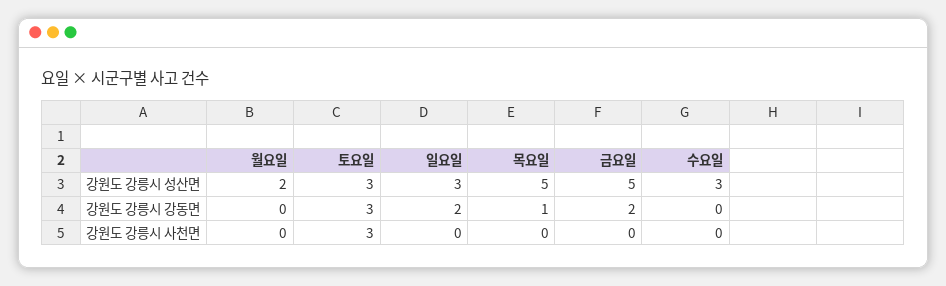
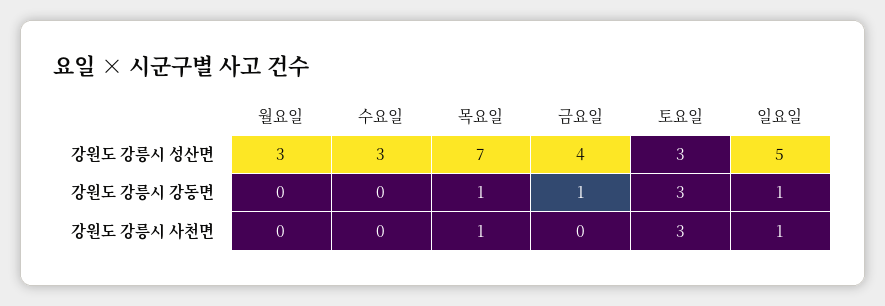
월요일, 강원도 강릉시 성산면: 2 -> 3
일요일, 강원도 강릉시 성산면: 3 -> 5
목요일, 강원도 강릉시 성산면: 5 -> 7
금요일, 강원도 강릉시 성산면: 5 -> 4
일요일, 강원도 강릉시 강동면: 2 -> 1
금요일, 강원도 강릉시 강동면: 2 -> 1
일요일, 강원도 강릉시 사천면: 0 -> 1
목요일, 강원도 강릉시 사천면: 0 -> 1

